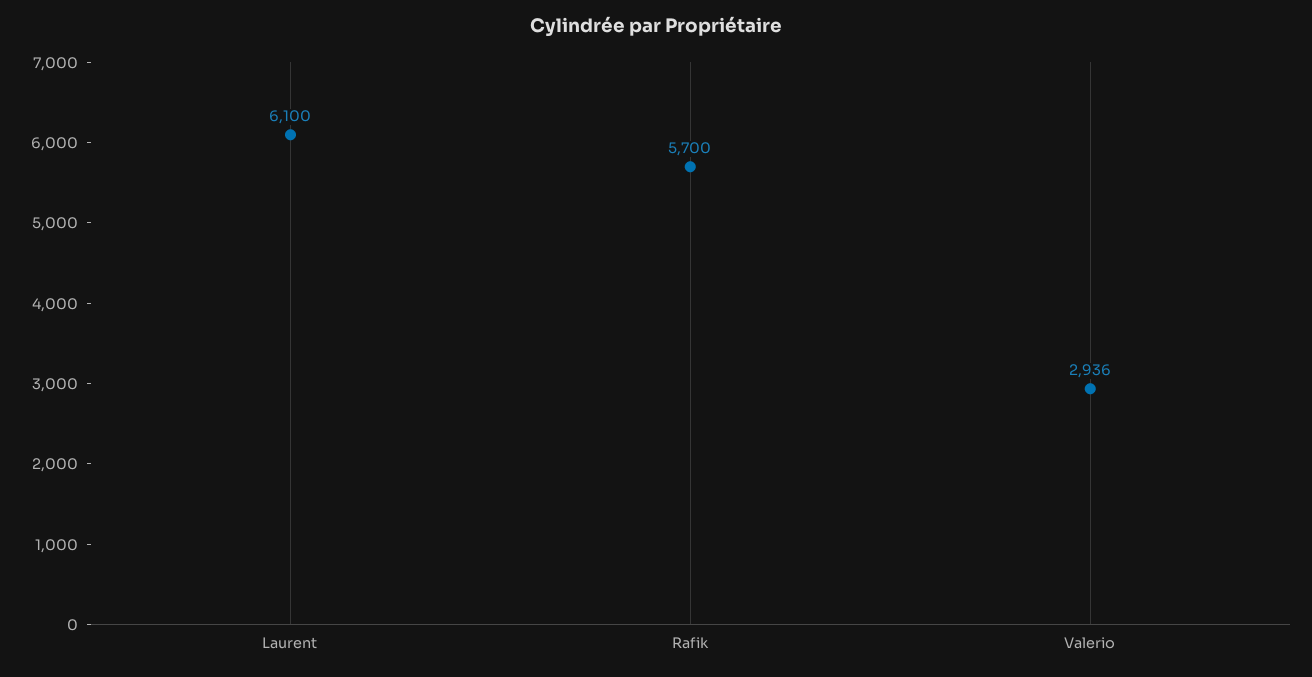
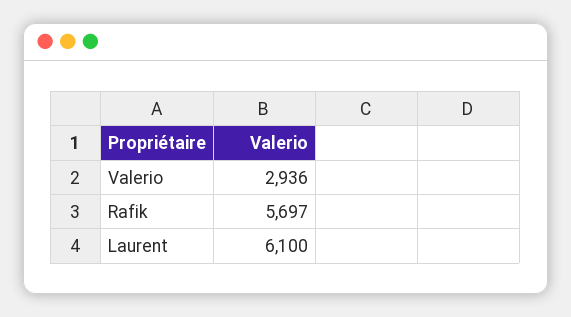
Rafik: 5700 -> 5697

